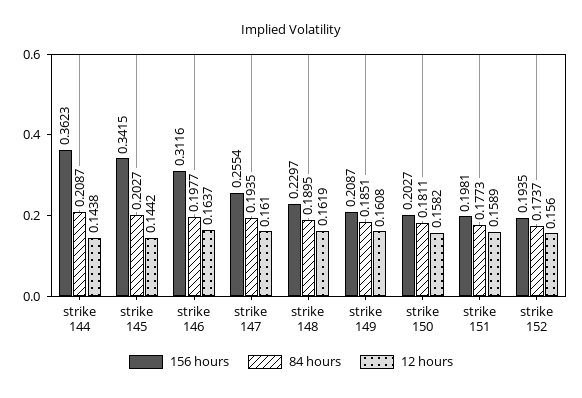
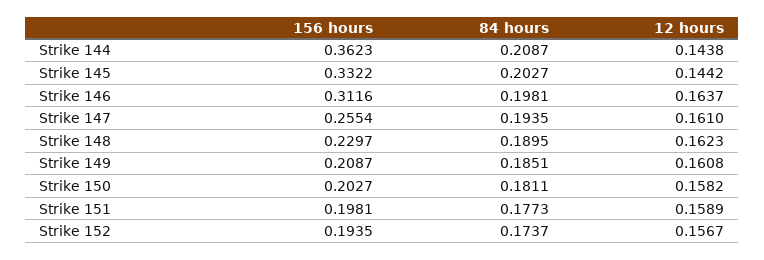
156 hours, strike 145: 0.3415 -> 0.3322
84 hours, strike 146: 0.1977 -> 0.1981
12 hours, strike 148: 0.1619 -> 0.1623
12 hours, strike 152: 0.156 -> 0.1567

